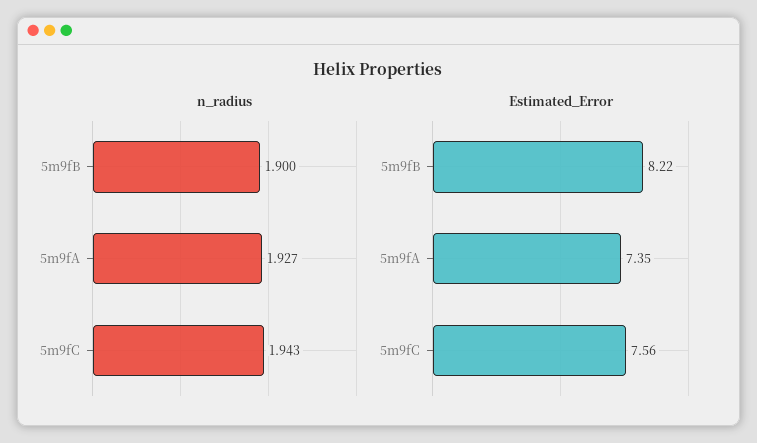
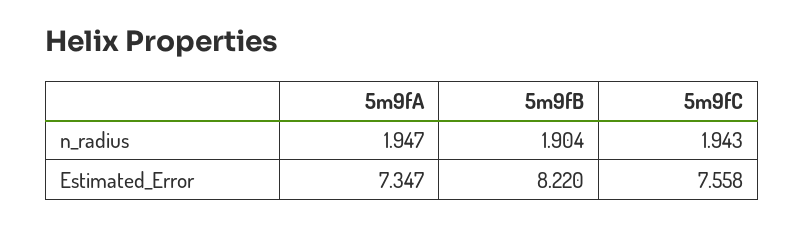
n_radius, 5m9fB: 1.9 -> 1.904
n_radius, 5m9fA: 1.927 -> 1.947

